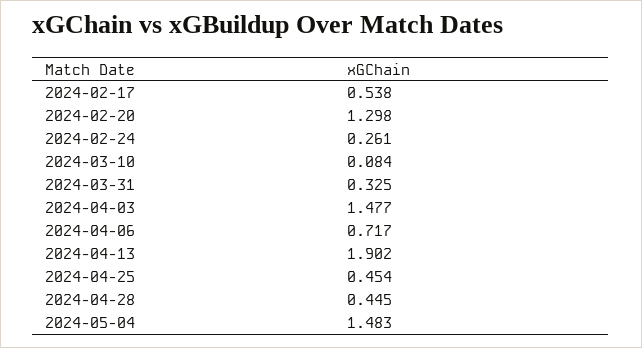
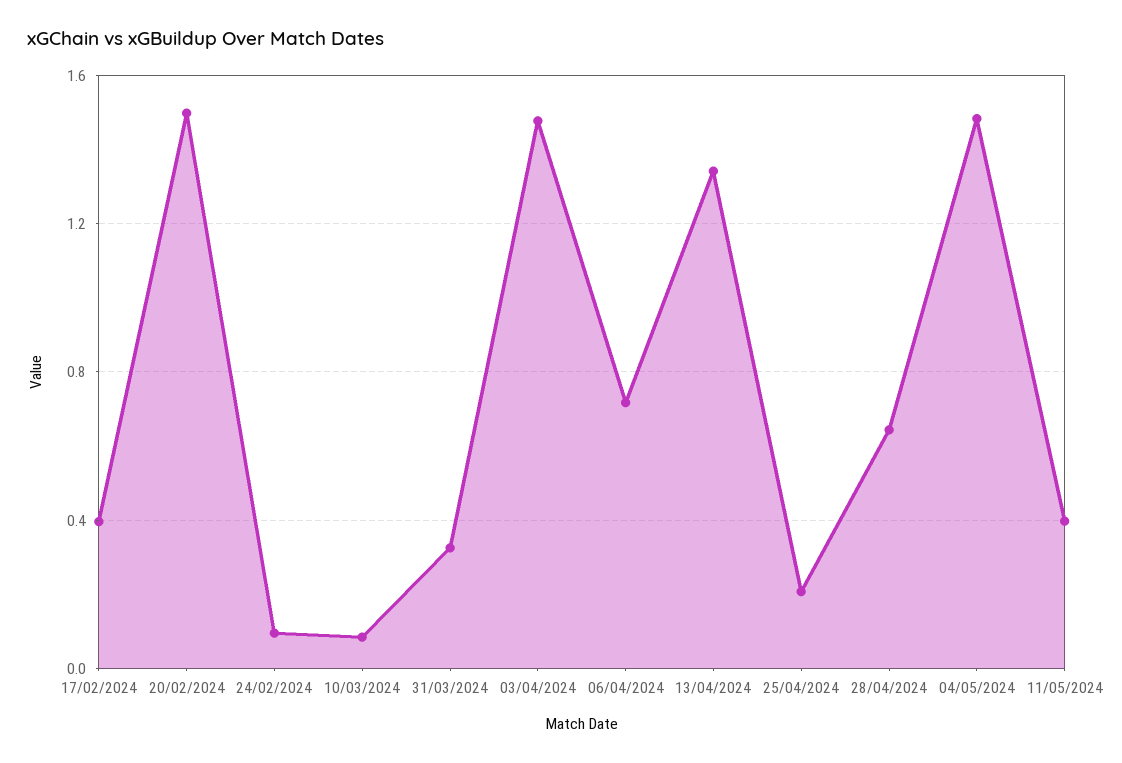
2024-02-17: 0.538 -> 0.4
2024-02-20: 1.298 -> 1.5
2024-02-24: 0.261 -> 0.1
2024-04-13: 1.902 -> 1.35
2024-04-25: 0.454 -> 0.2
2024-04-28: 0.445 -> 0.65
11/05/2024: none -> 0.4

